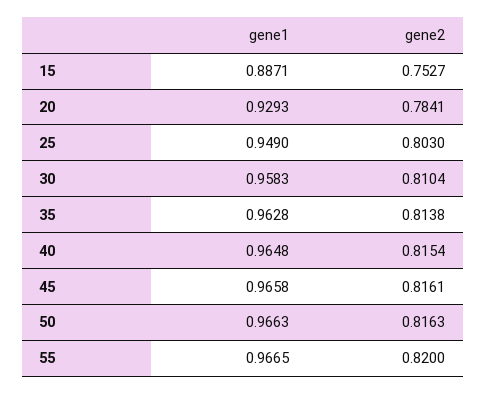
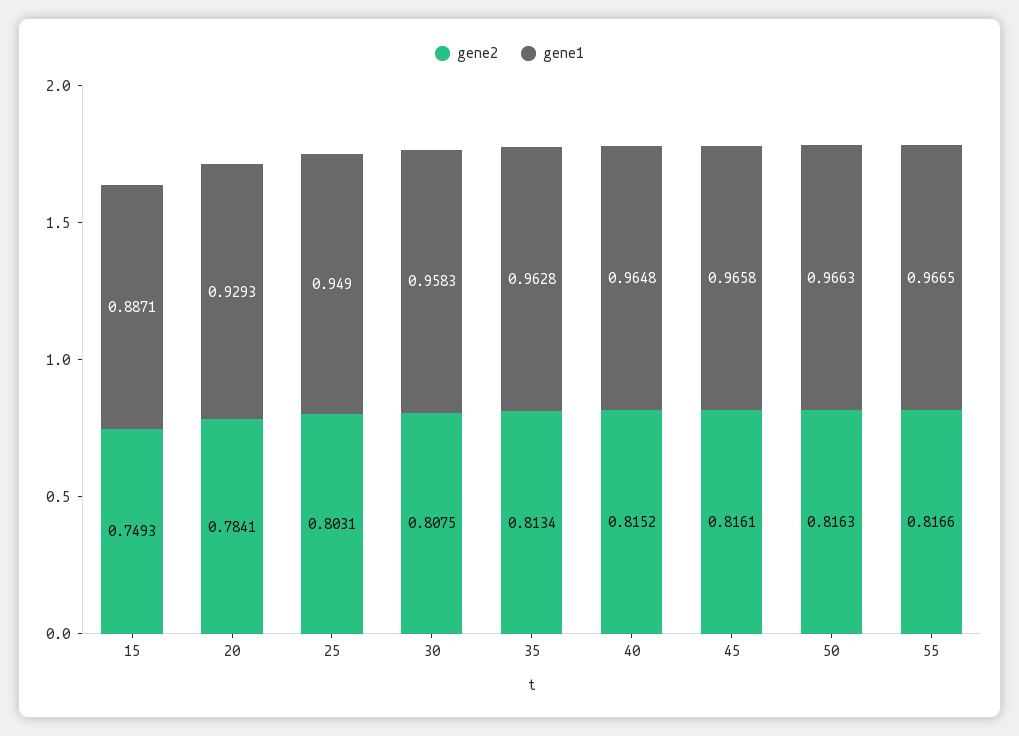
gene2, 15: 0.7527 -> 0.7493
gene2, 25: 0.803 -> 0.8031
gene2, 30: 0.8104 -> 0.8075
gene2, 35: 0.8138 -> 0.8134
gene2, 40: 0.8154 -> 0.8152
gene2, 55: 0.82 -> 0.8166

